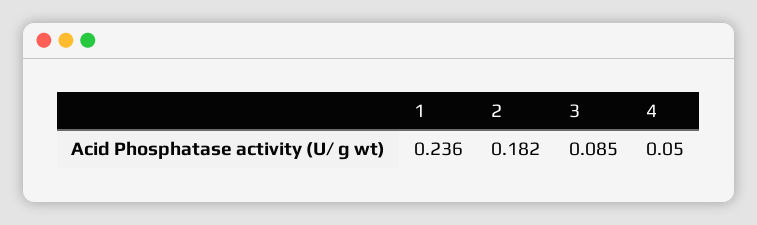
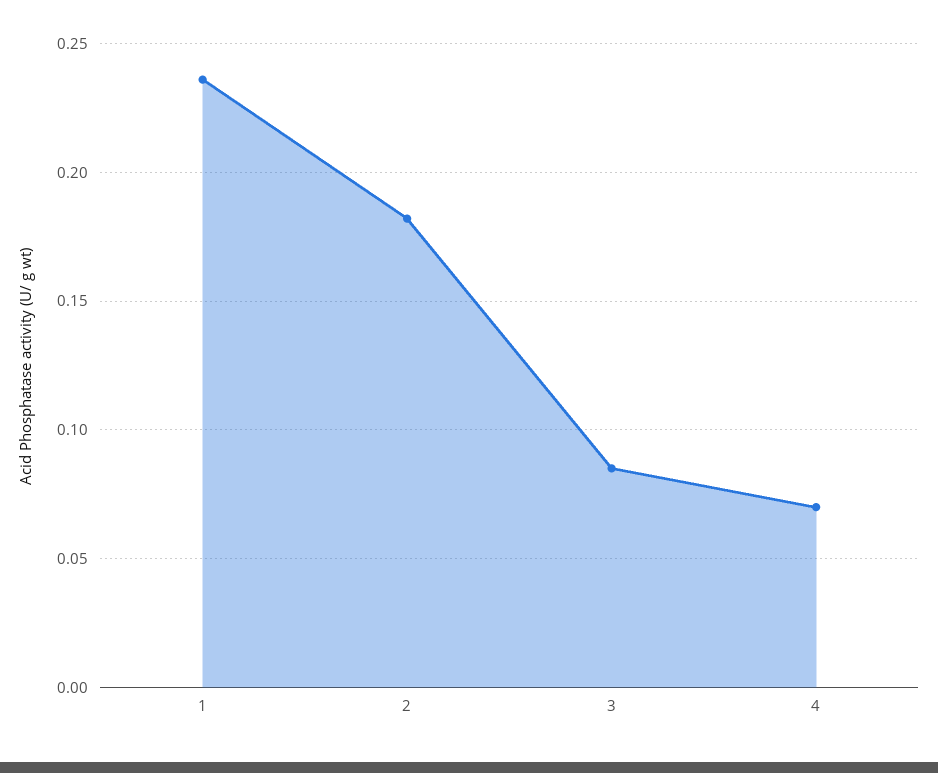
4: 0.05 -> 0.07

